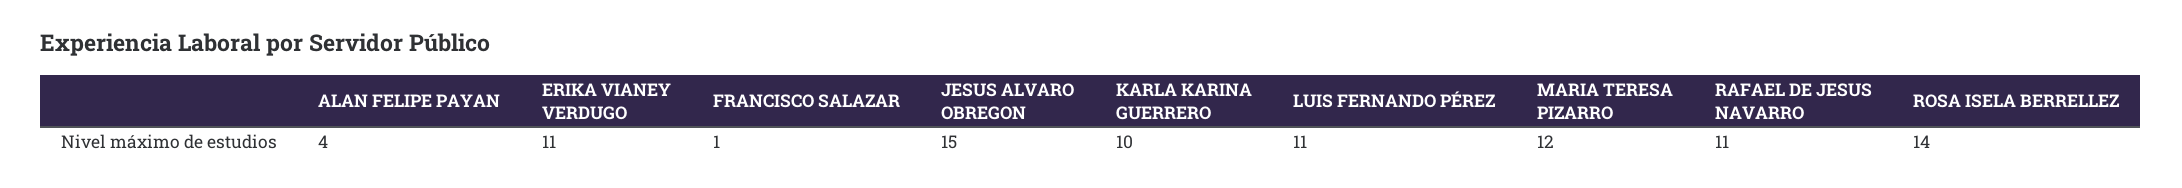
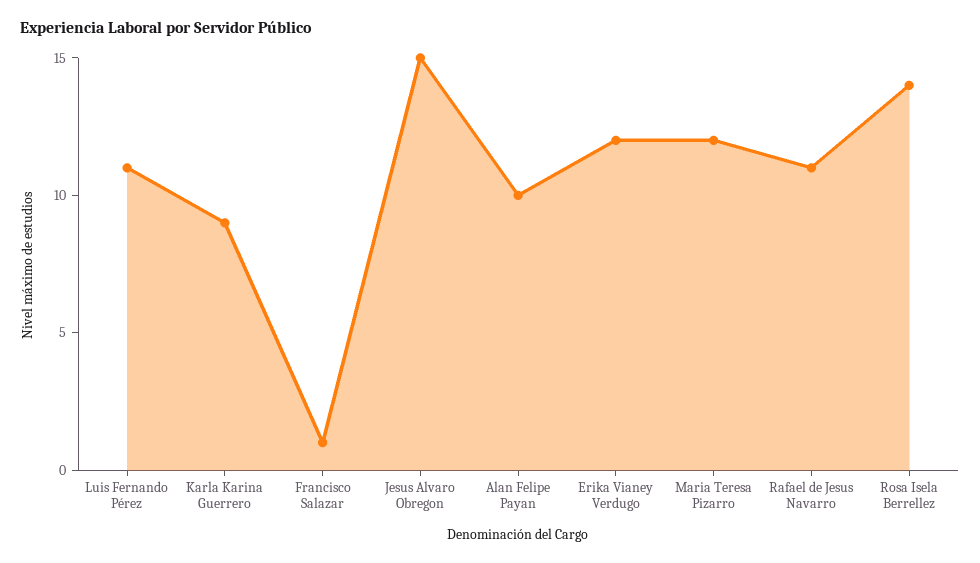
ALAN FELIPE PAYAN: 4 -> 10
ERIKA VIANEY VERDUGO: 11 -> 12
KARLA KARINA GUERRERO: 10 -> 9

